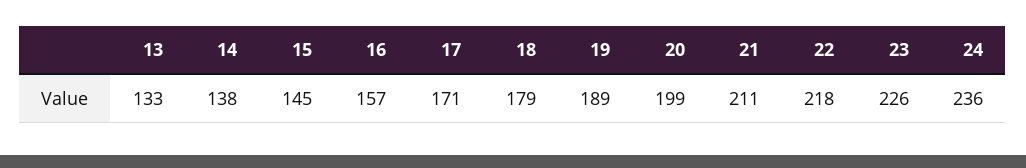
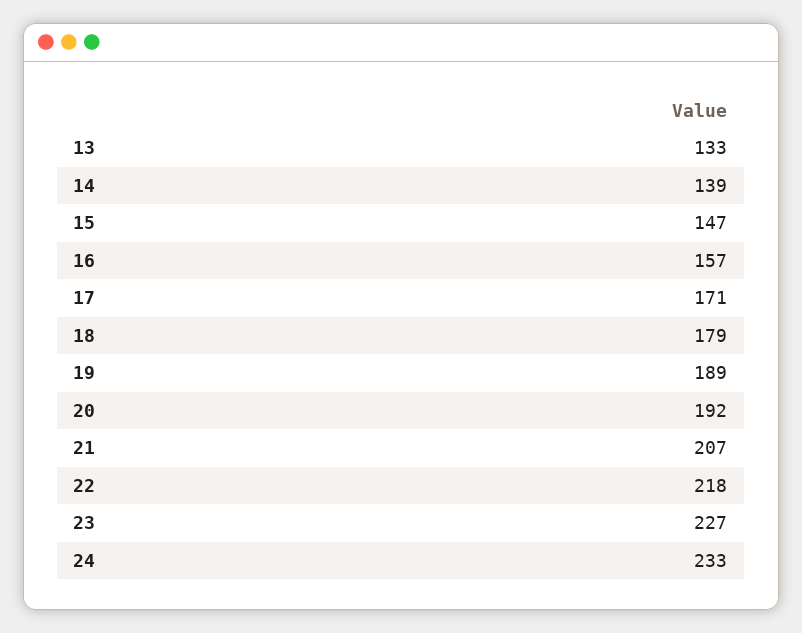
14: 138 -> 139
15: 145 -> 147
20: 199 -> 192
21: 211 -> 207
23: 226 -> 227
24: 236 -> 233

